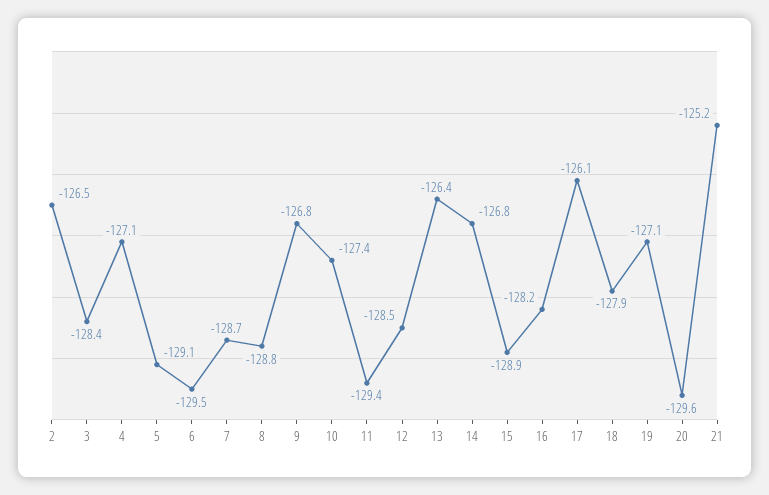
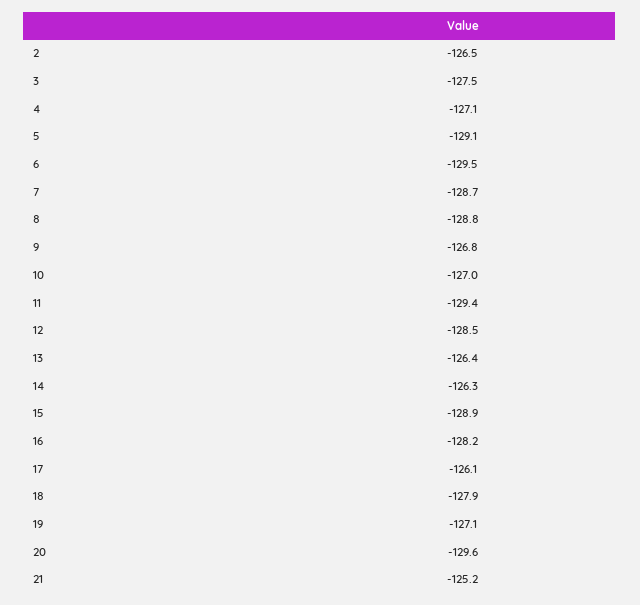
3: -128.4 -> -127.5
10: -127.4 -> -127
14: -126.8 -> -126.3

